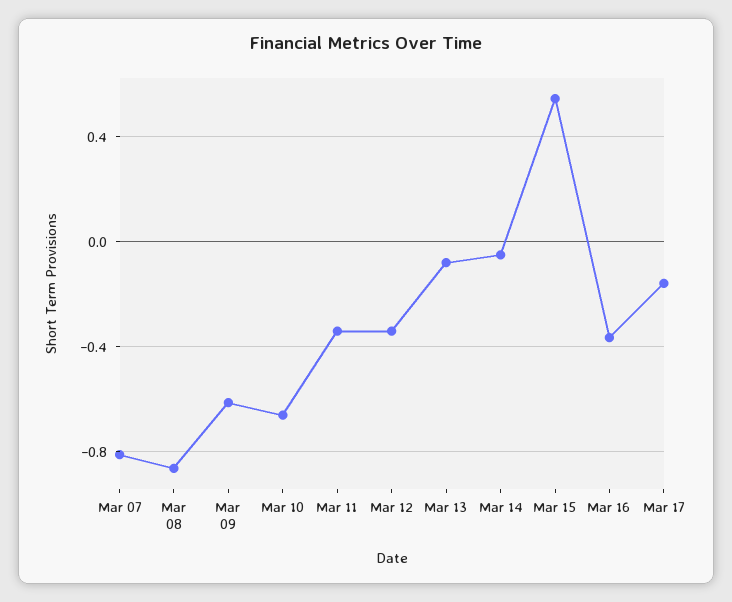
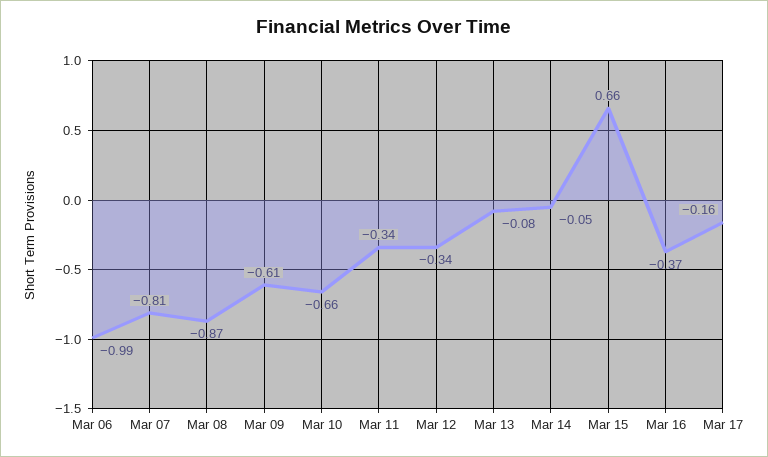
Mar 15: 0.55 -> 0.66
Mar 06: none -> -0.99

